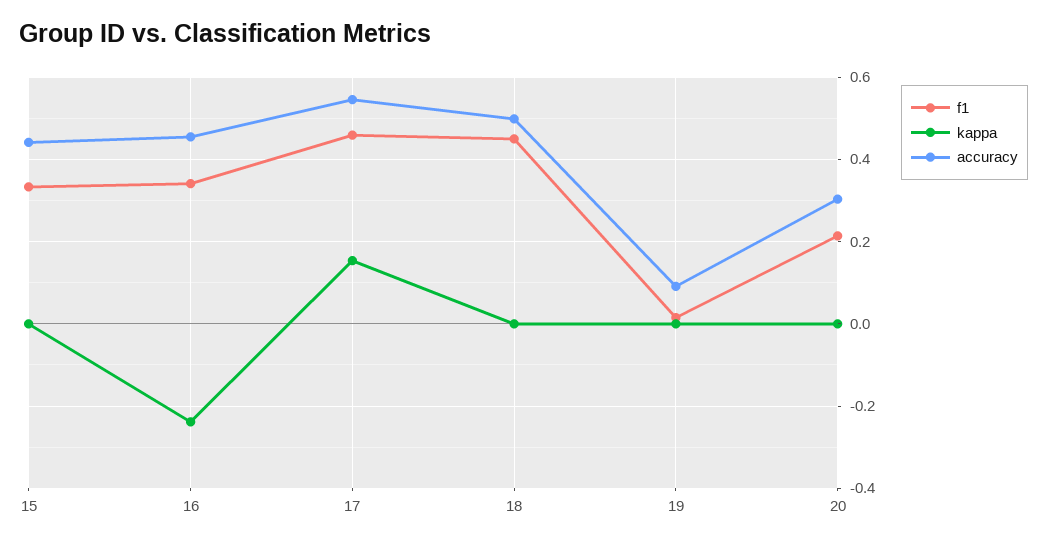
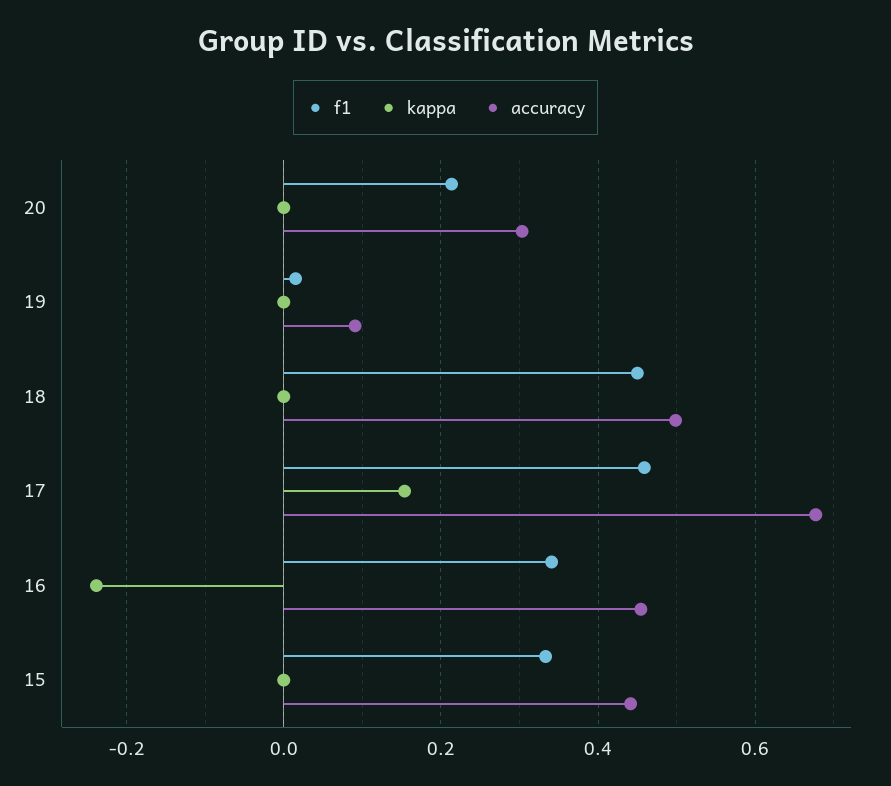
accuracy, 17: 0.54 -> 0.68

